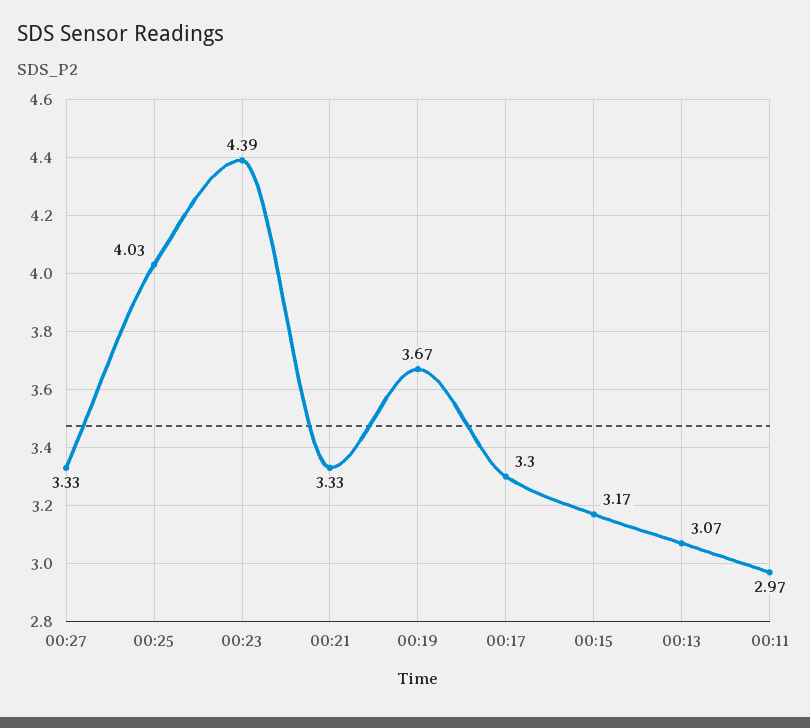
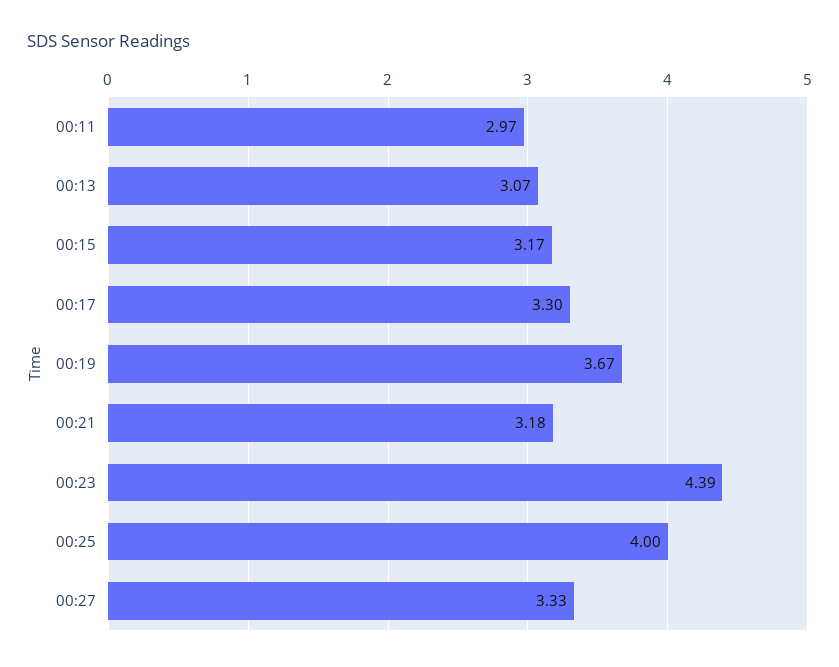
00:25: 4.03 -> 4
00:21: 3.33 -> 3.18

